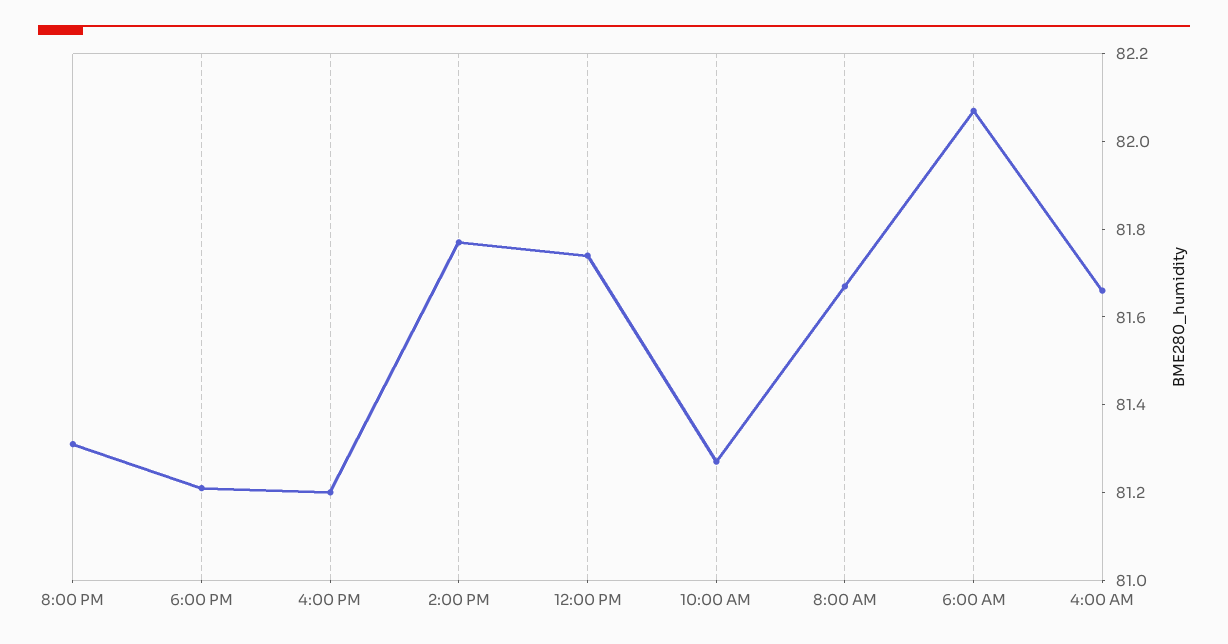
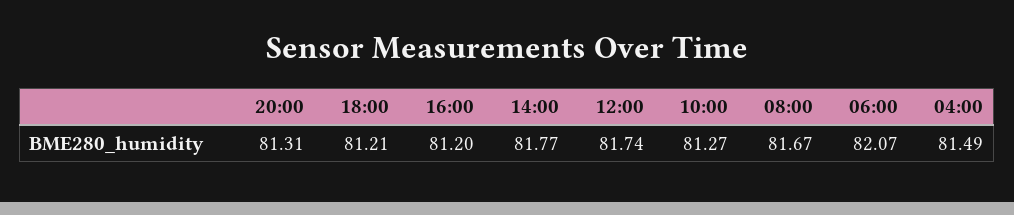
4:00 AM: 81.65 -> 81.49

